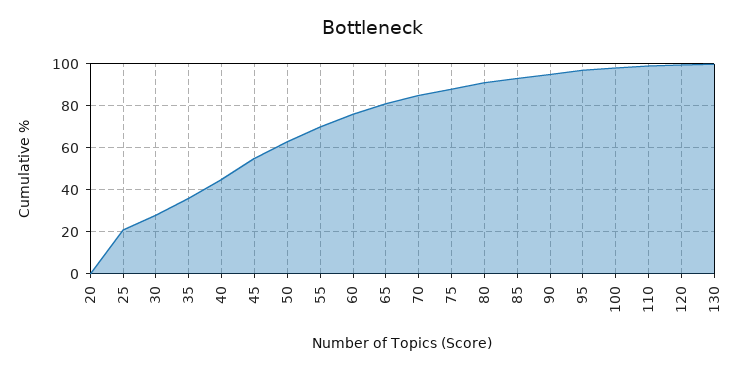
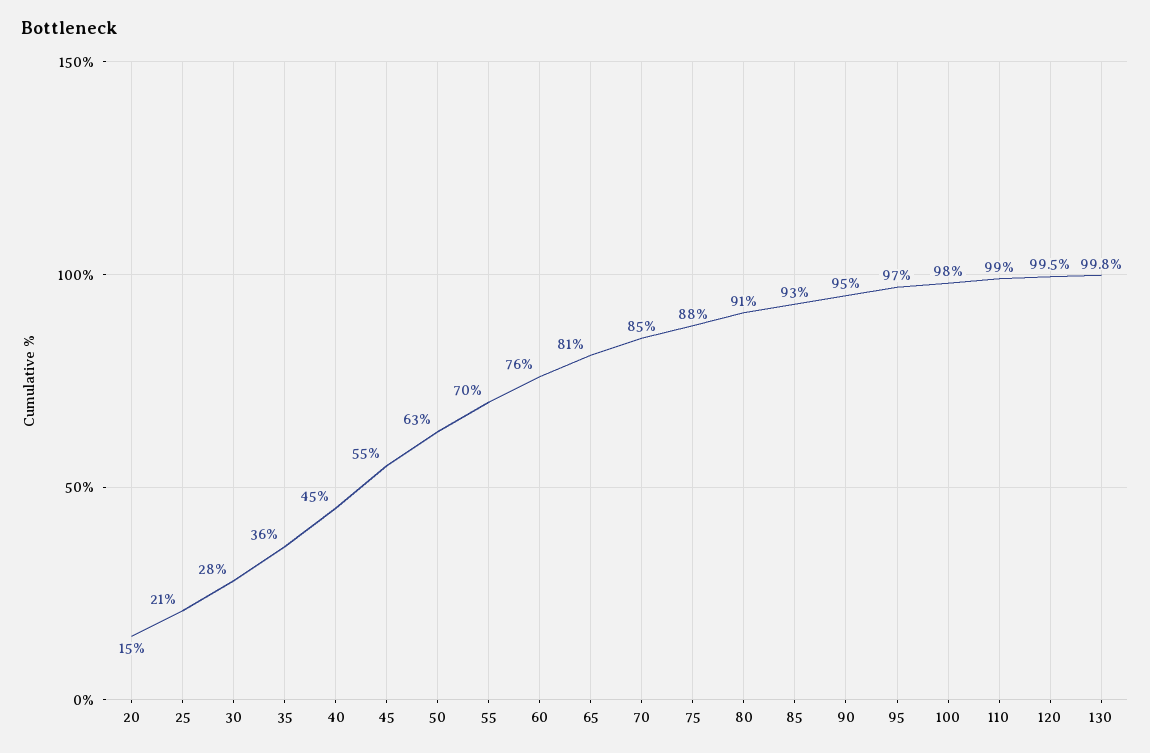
20: 0 -> 15

